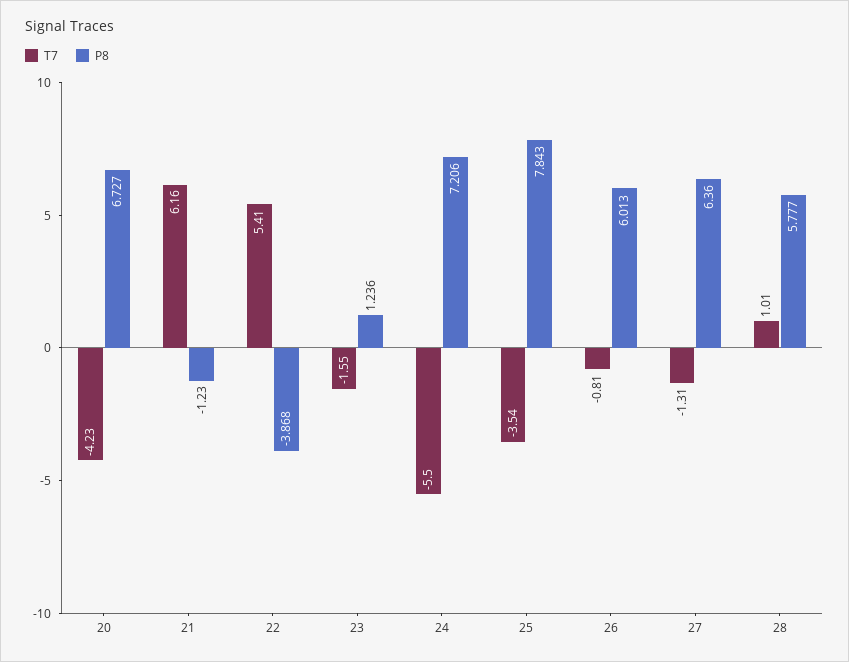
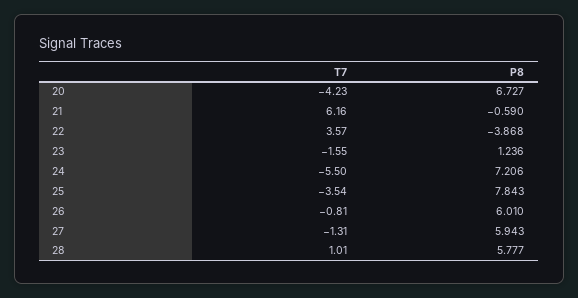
P8, 21: -1.23 -> -0.59
T7, 22: 5.41 -> 3.57
P8, 26: 6.013 -> 6.01
P8, 27: 6.36 -> 5.943

